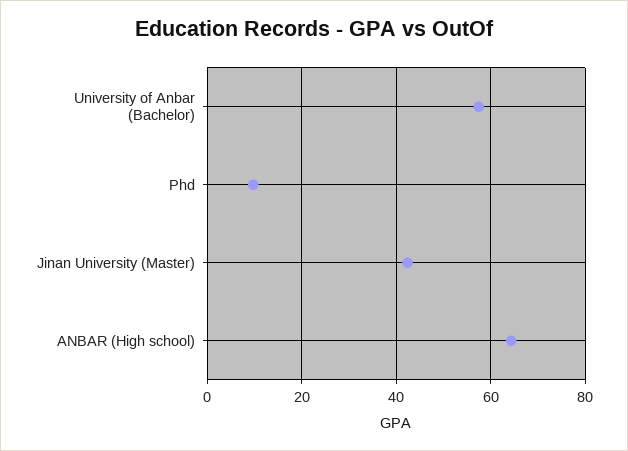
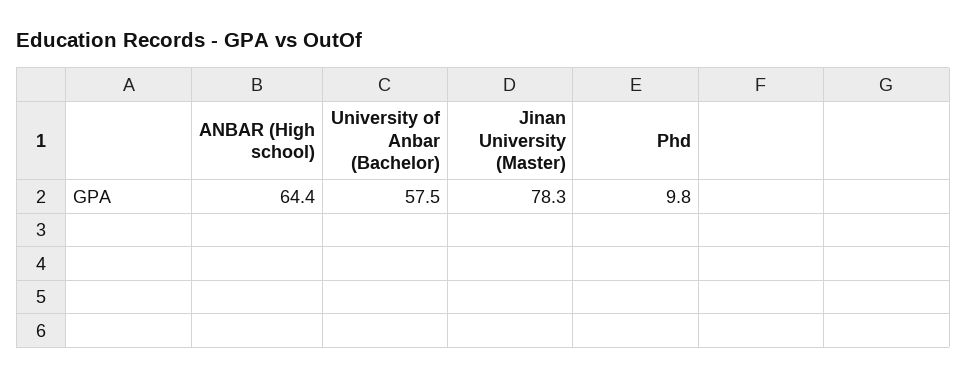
Jinan University (Master): 42 -> 78.3

